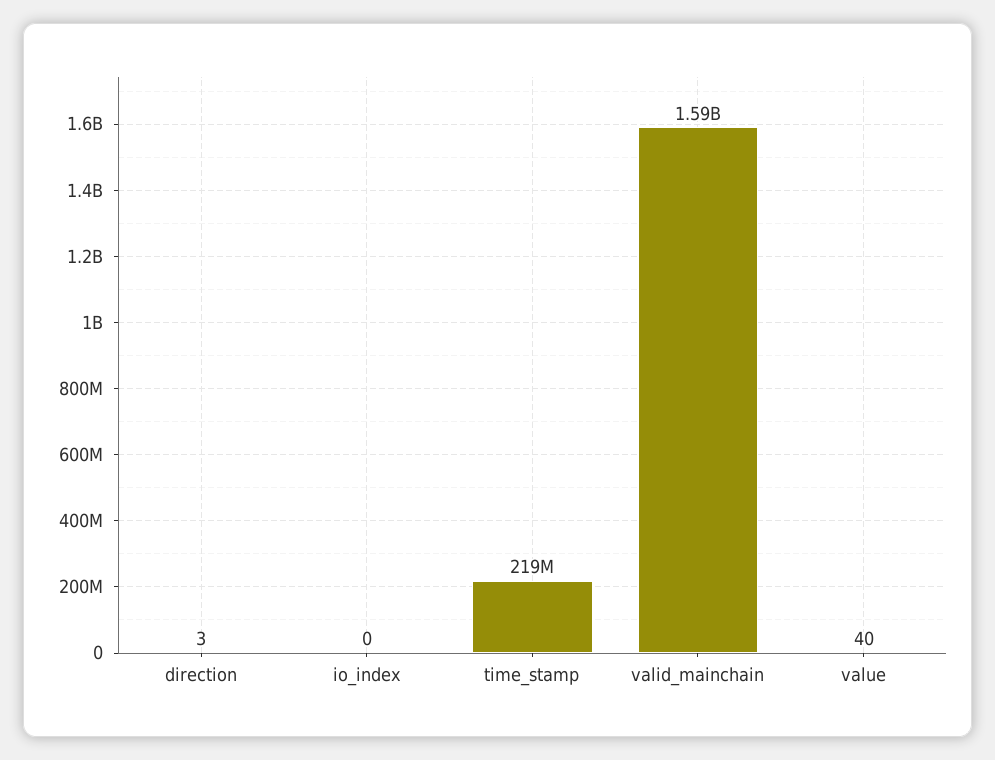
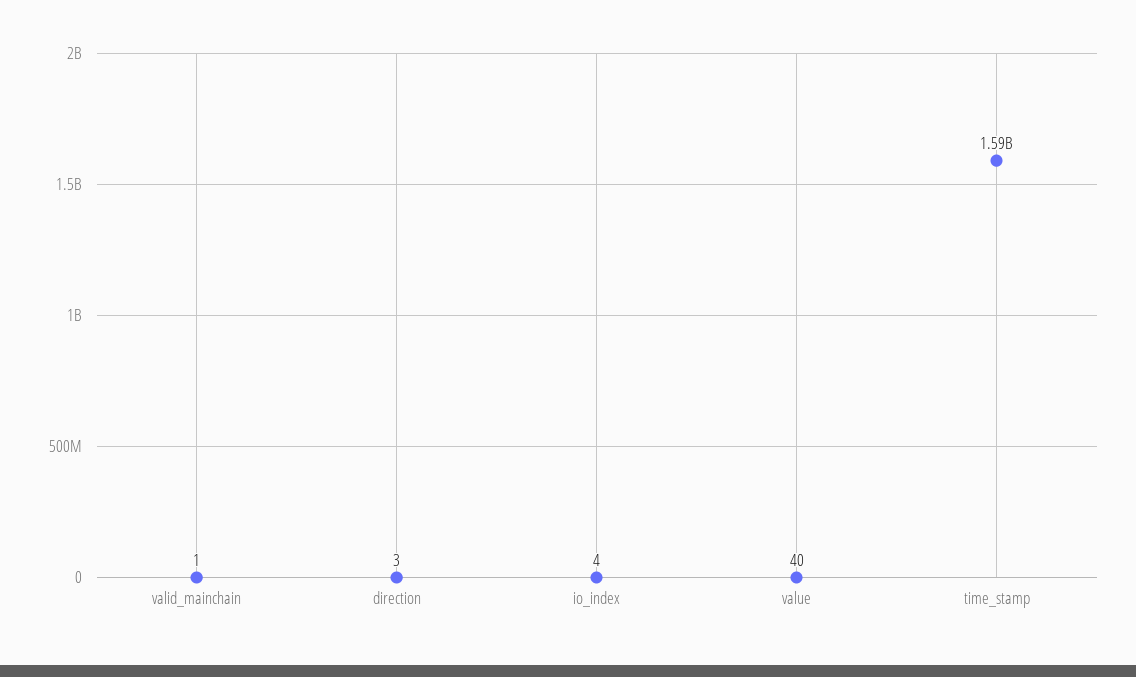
io_index: 0 -> 4
time_stamp: 219000000 -> 1590000000
valid_mainchain: 1590000000 -> 1

